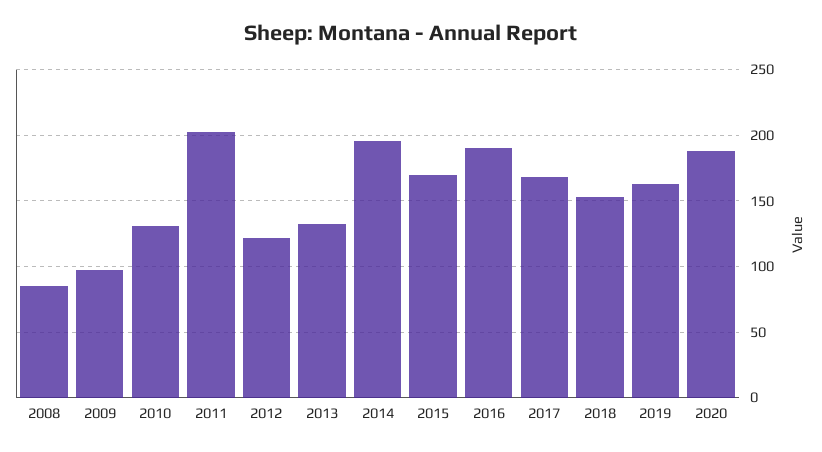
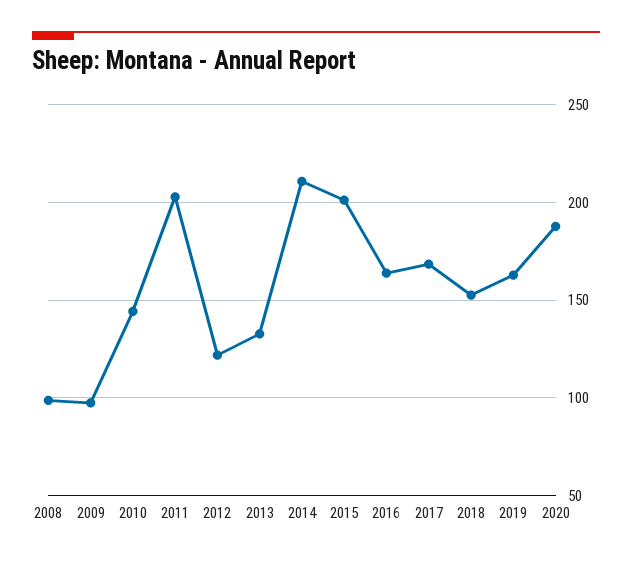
2008: 85 -> 100
2010: 130 -> 145
2014: 195 -> 210
2015: 170 -> 200
2016: 190 -> 165

